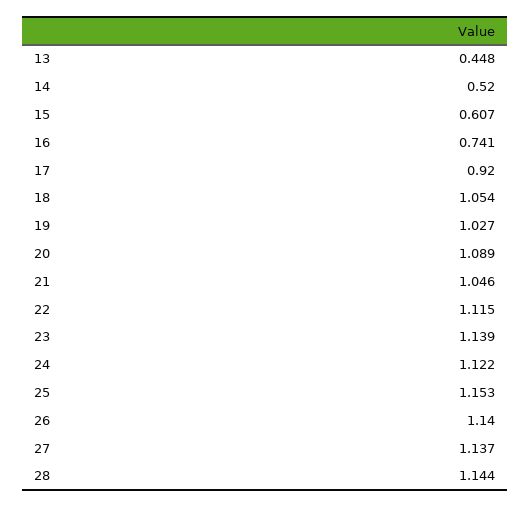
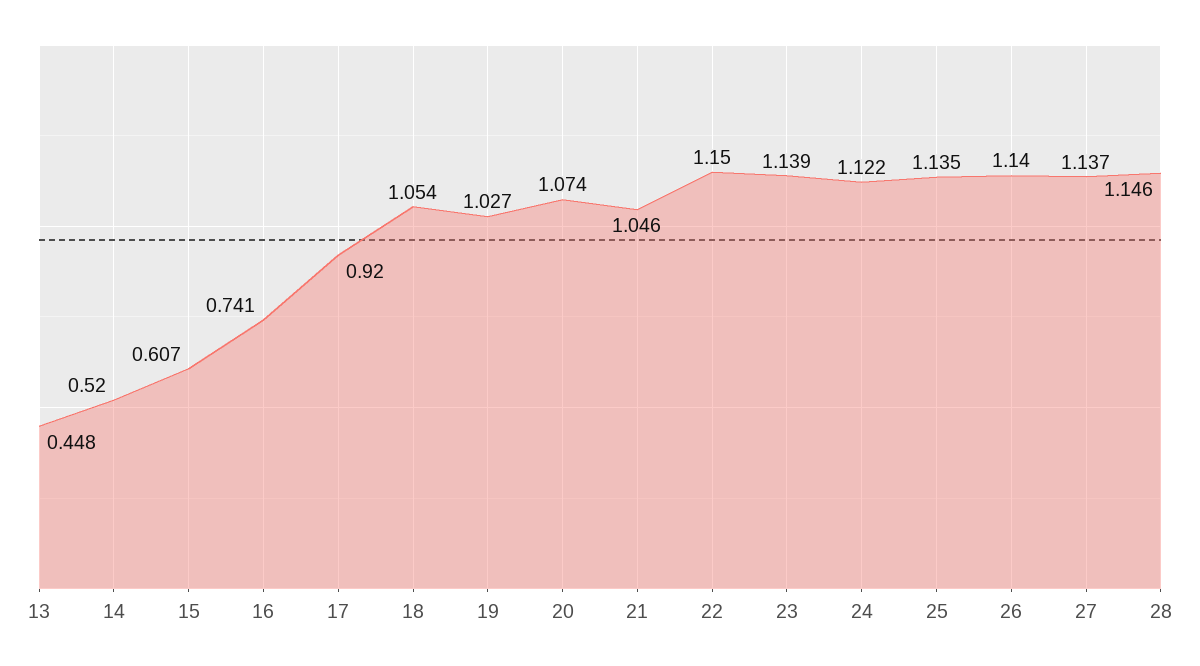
20: 1.089 -> 1.074
22: 1.115 -> 1.15
25: 1.153 -> 1.135
28: 1.144 -> 1.146

